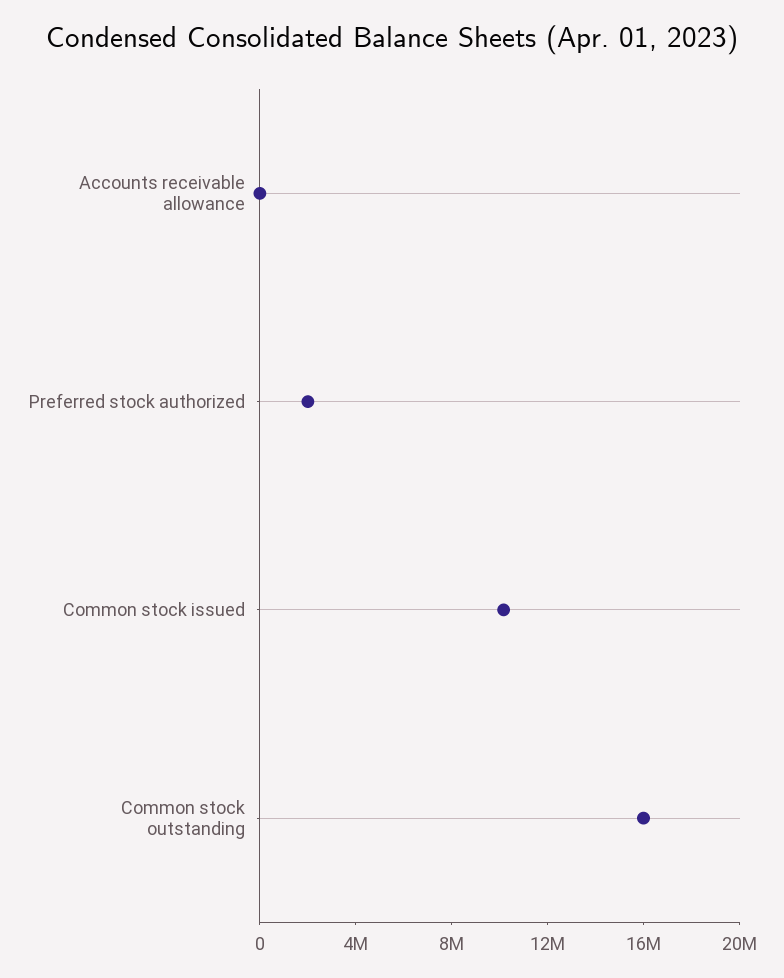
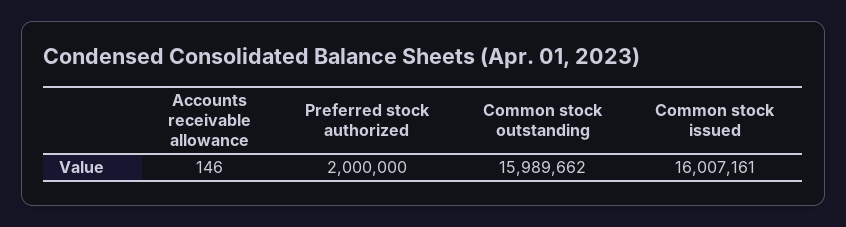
Common stock issued: 10000000 -> 16007161

